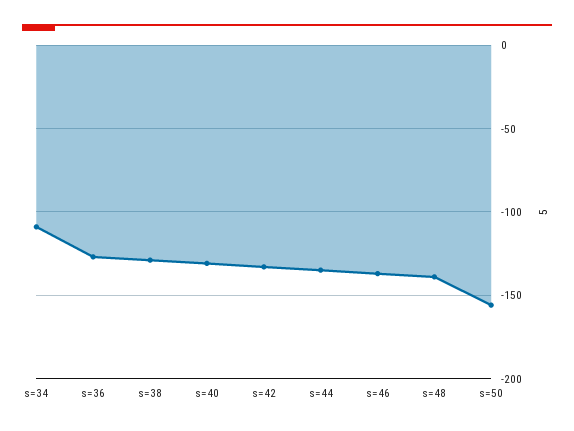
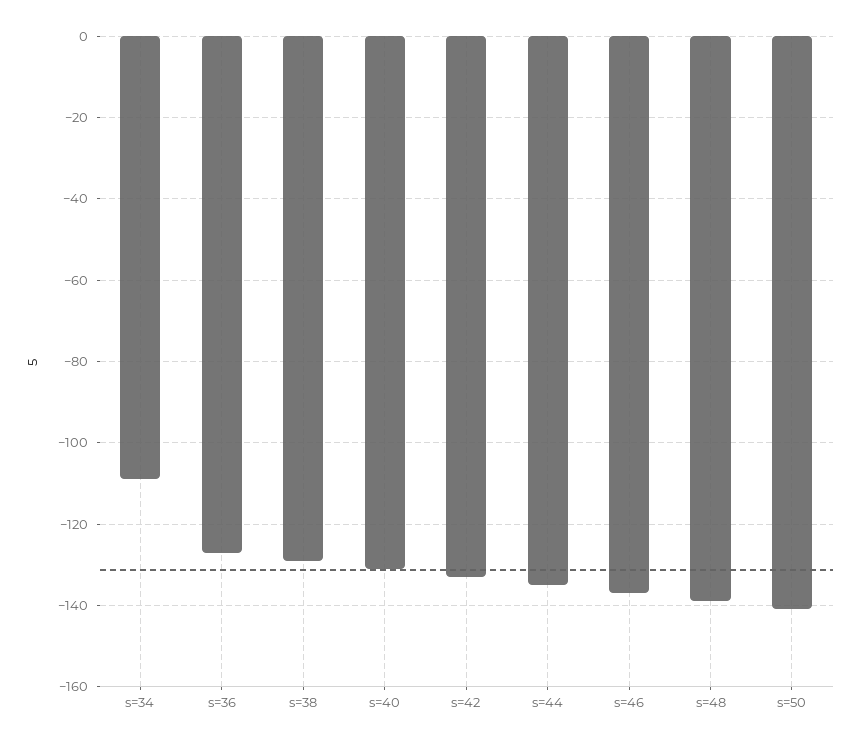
s=50: -155 -> -140

